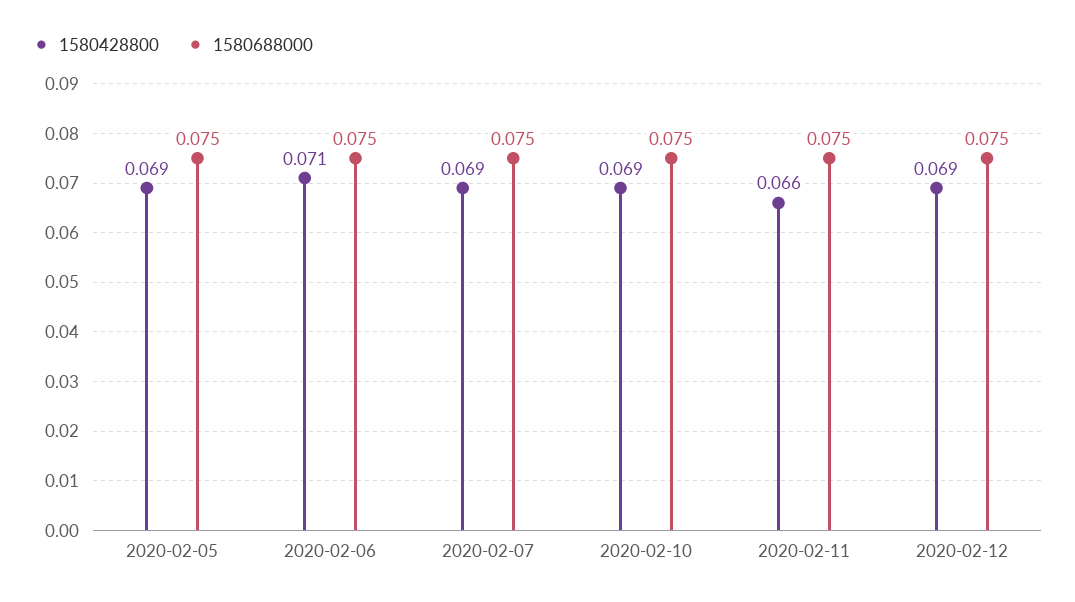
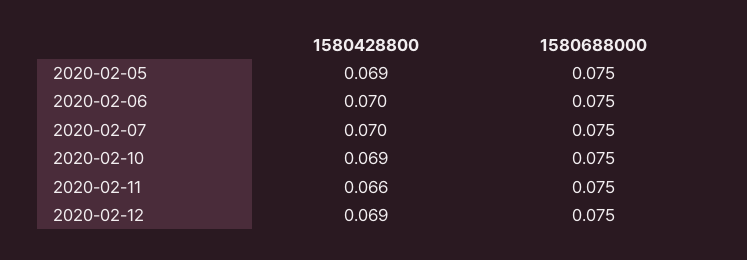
1580428800, 2020-02-06: 0.071 -> 0.07
1580428800, 2020-02-07: 0.069 -> 0.07

